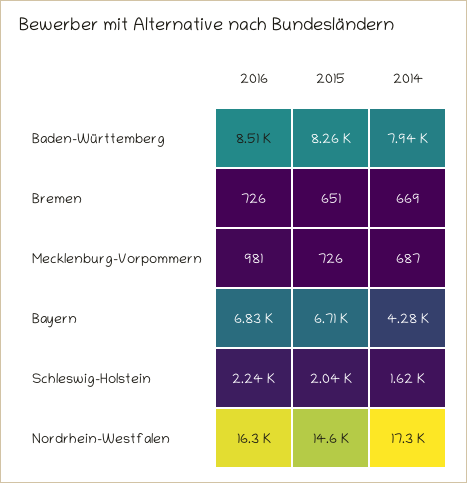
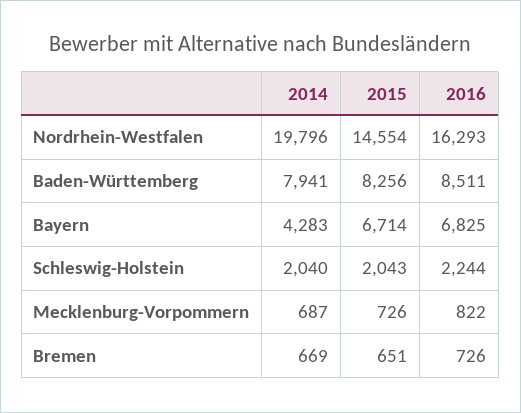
2016, Mecklenburg-Vorpommern: 981 -> 822
2014, Schleswig-Holstein: 1620 -> 2040
2014, Nordrhein-Westfalen: 17300 -> 19796

